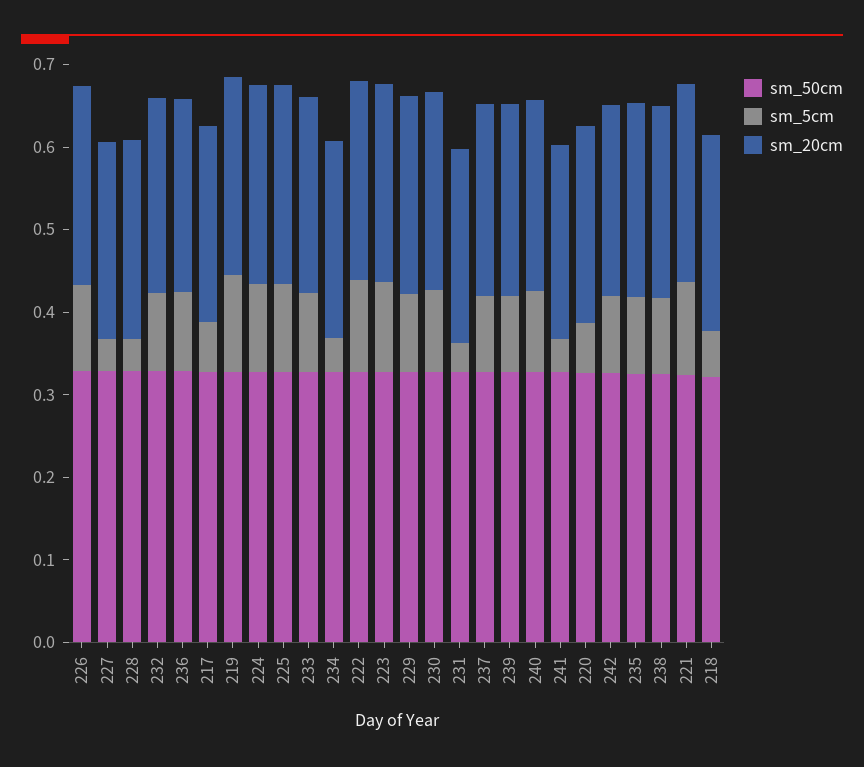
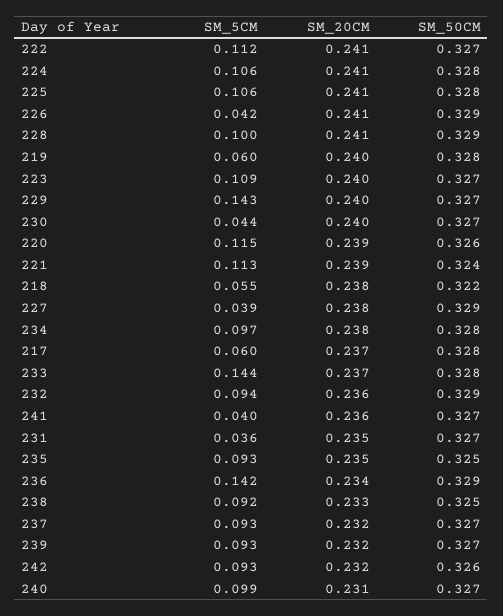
sm_5cm, 226: 0.1 -> 0.042
sm_5cm, 228: 0.04 -> 0.1
sm_5cm, 236: 0.1 -> 0.142
sm_5cm, 219: 0.12 -> 0.06
sm_5cm, 233: 0.1 -> 0.144
sm_5cm, 234: 0.04 -> 0.097
sm_5cm, 229: 0.1 -> 0.143
sm_5cm, 230: 0.1 -> 0.044
sm_5cm, 220: 0.06 -> 0.115

